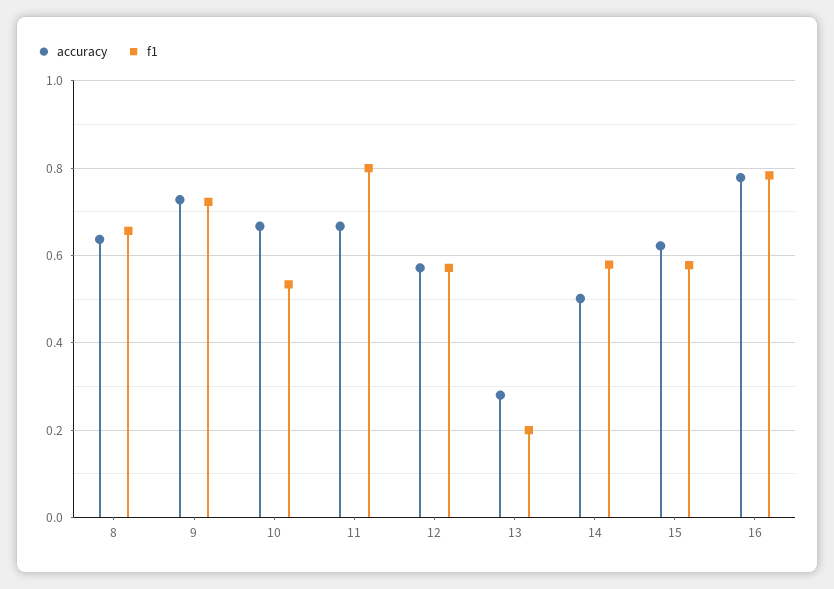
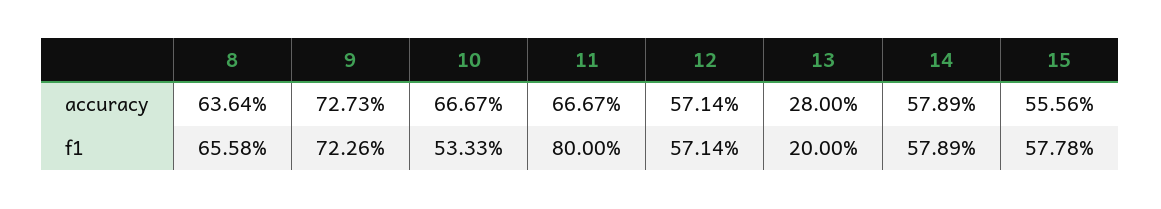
accuracy, 14: 0.5 -> 0.5789
accuracy, 15: 0.62 -> 0.5556
accuracy, 16: 0.78 -> none
f1, 16: 0.78 -> none

